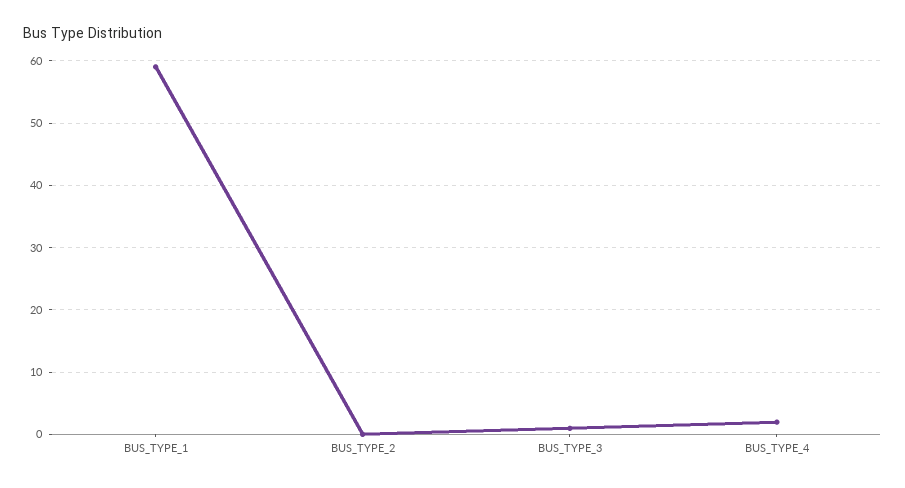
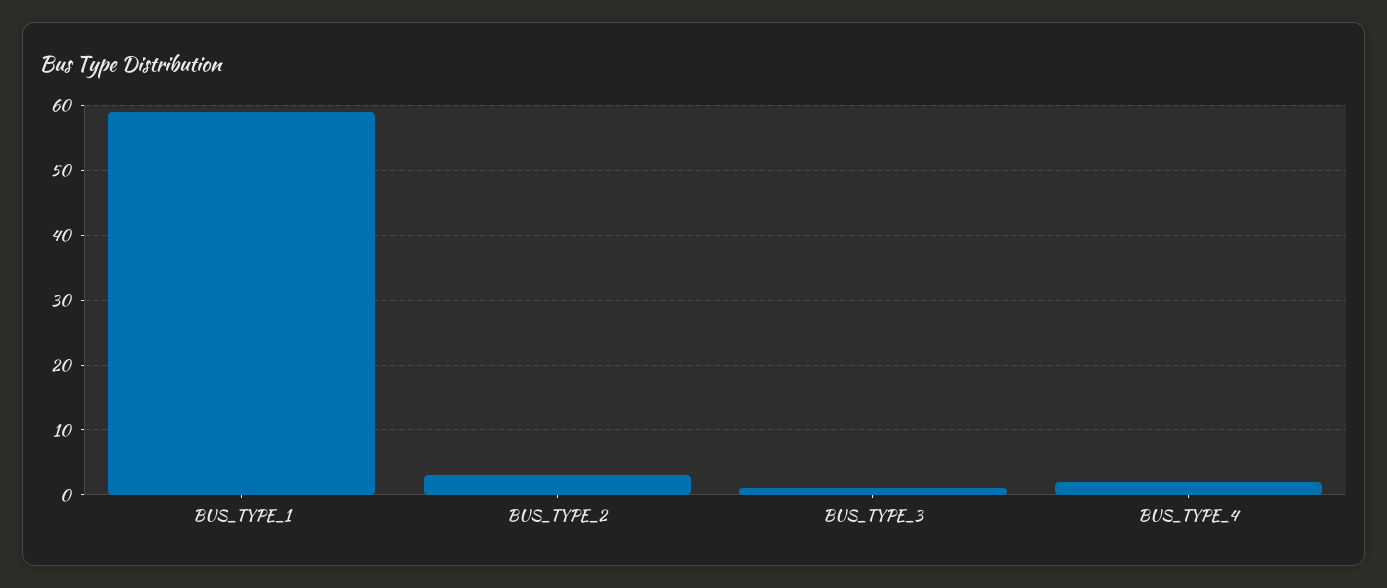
BUS_TYPE_2: 0 -> 3

